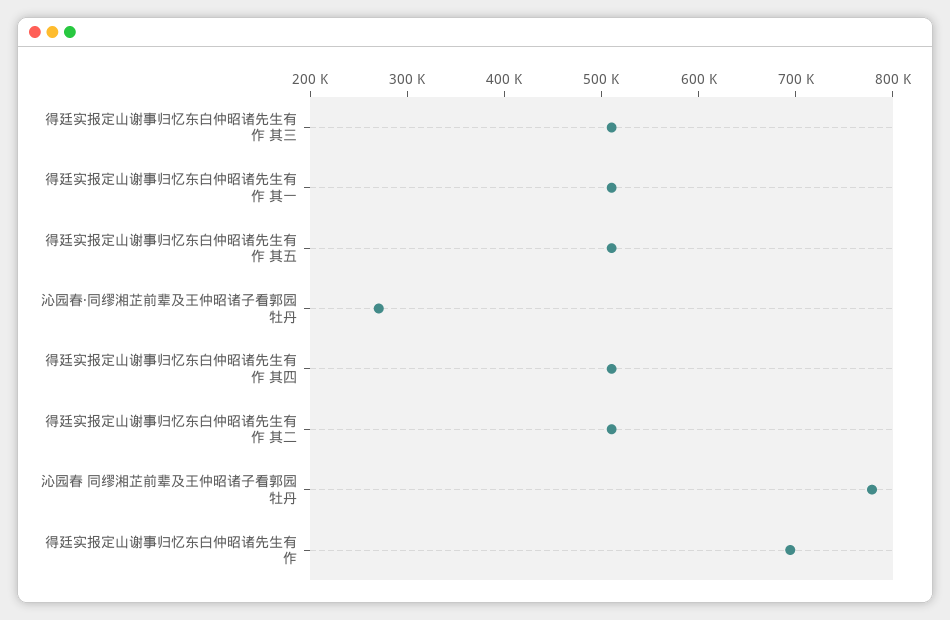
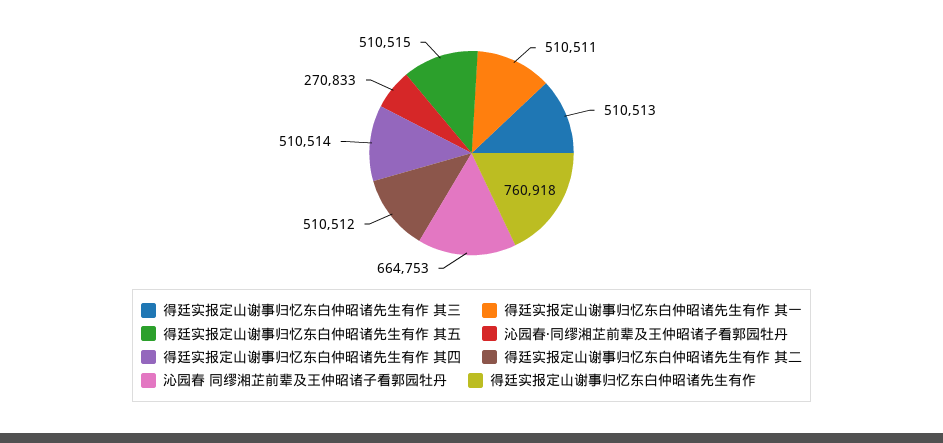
沁园春 同缪湘芷前辈及王仲昭诸子看郭园牡丹: 780000 -> 664753
得廷实报定山谢事归忆东白仲昭诸先生有作: 700000 -> 760918

